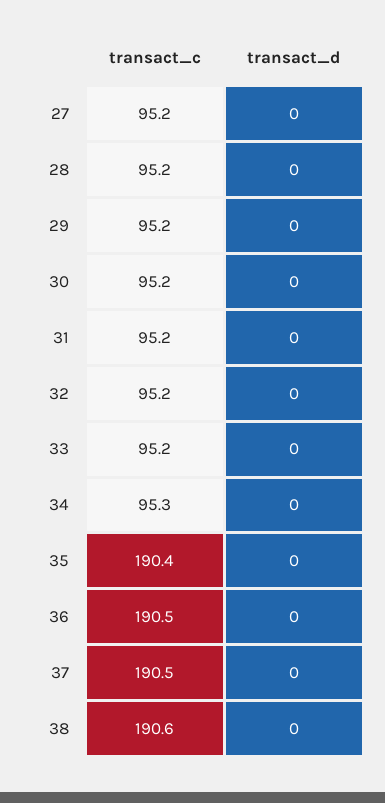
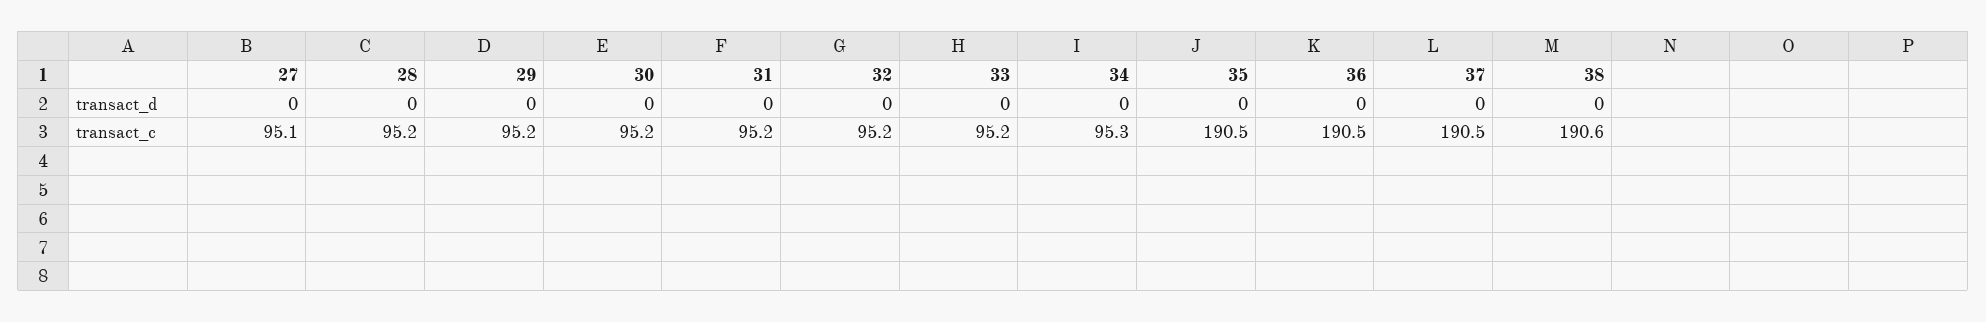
transact_c, 27: 95.2 -> 95.1
transact_c, 35: 190.4 -> 190.5

